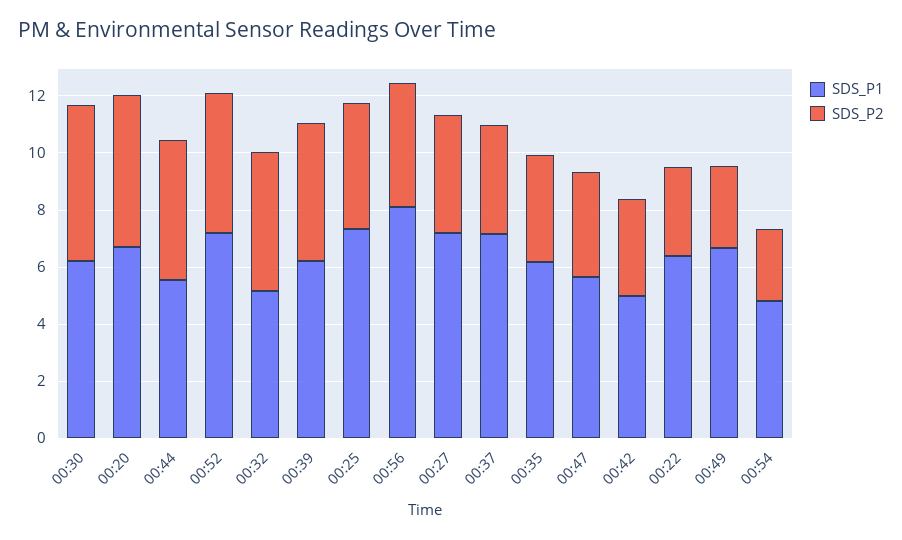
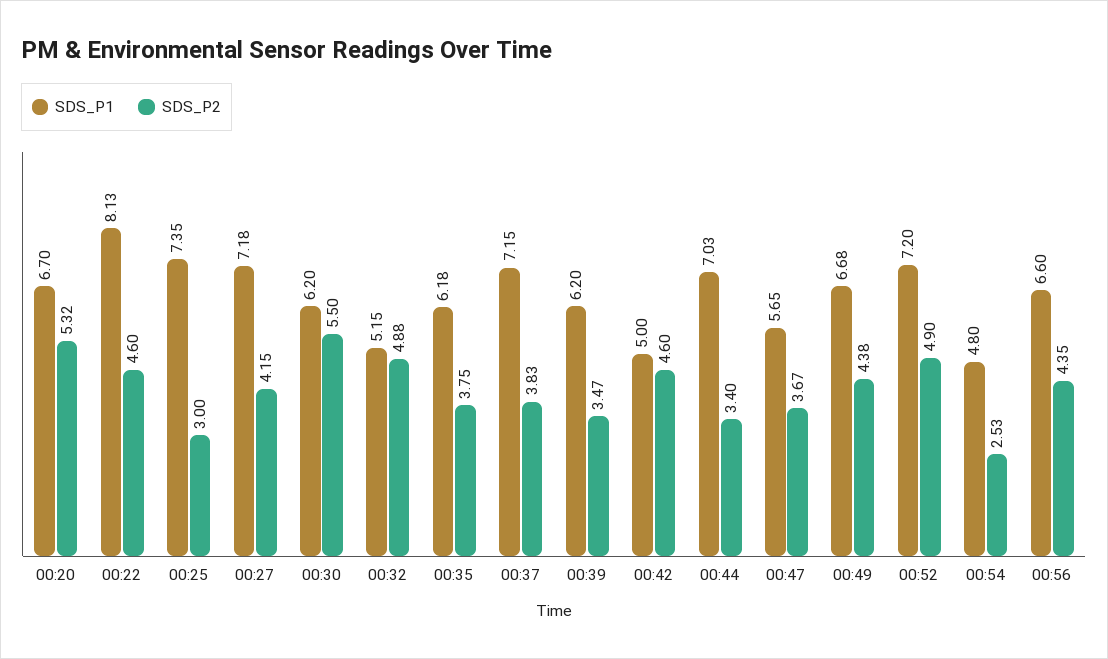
SDS_P1, 00:44: 5.5 -> 7.03
SDS_P2, 00:44: 5 -> 3.4
SDS_P2, 00:39: 5 -> 3.47
SDS_P2, 00:25: 4.5 -> 3
SDS_P1, 00:56: 8 -> 6.6
SDS_P2, 00:42: 3.5 -> 4.6
SDS_P1, 00:22: 6.5 -> 8.13
SDS_P2, 00:22: 3 -> 4.6
SDS_P2, 00:49: 3 -> 4.38

